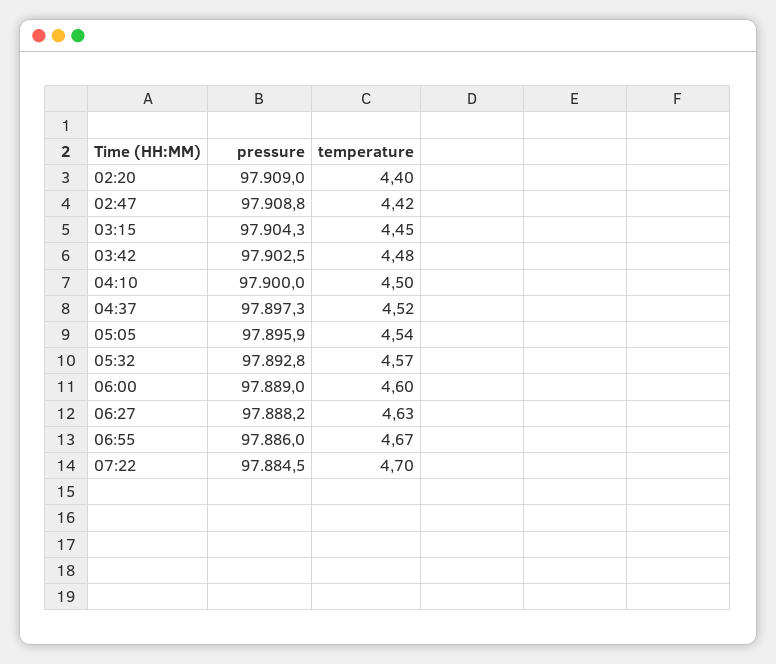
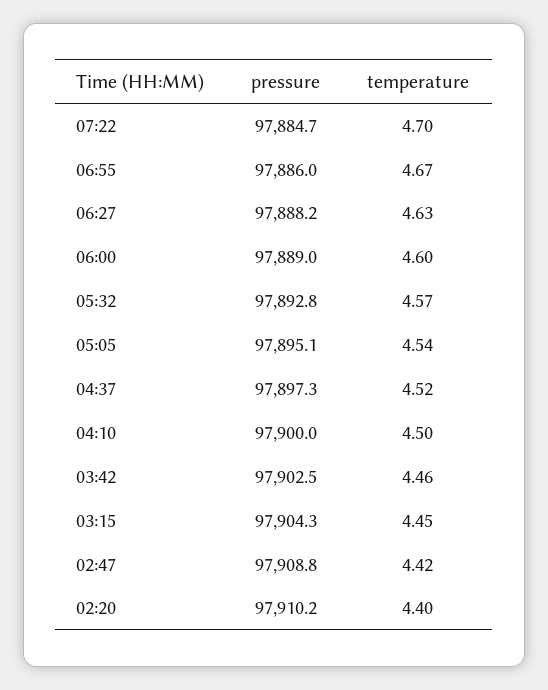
pressure, 02:20: 97909 -> 97910.2
temperature, 03:42: 4.48 -> 4.46
pressure, 05:05: 97895.9 -> 97895.1
pressure, 07:22: 97884.5 -> 97884.7

